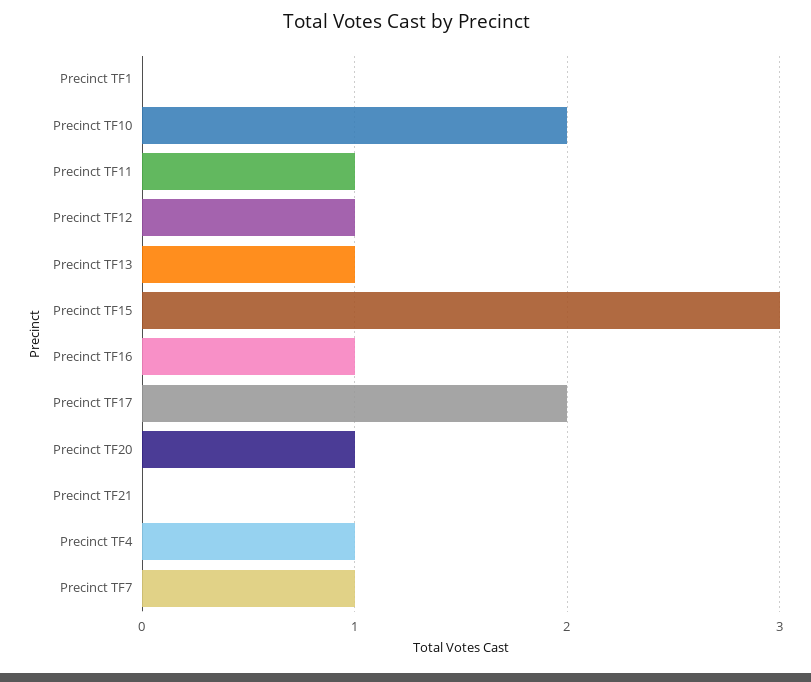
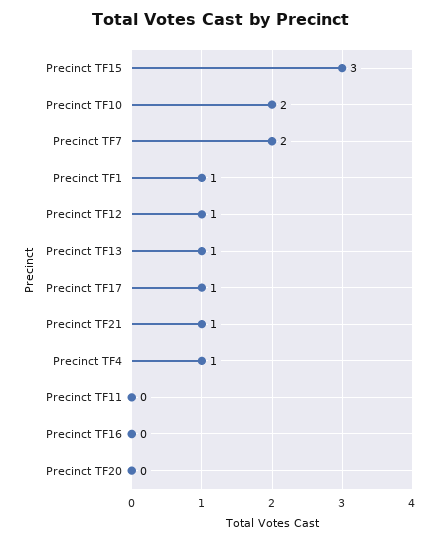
Precinct TF1: 0 -> 1
Precinct TF11: 1 -> 0
Precinct TF16: 1 -> 0
Precinct TF17: 2 -> 1
Precinct TF20: 1 -> 0
Precinct TF21: 0 -> 1
Precinct TF7: 1 -> 2

